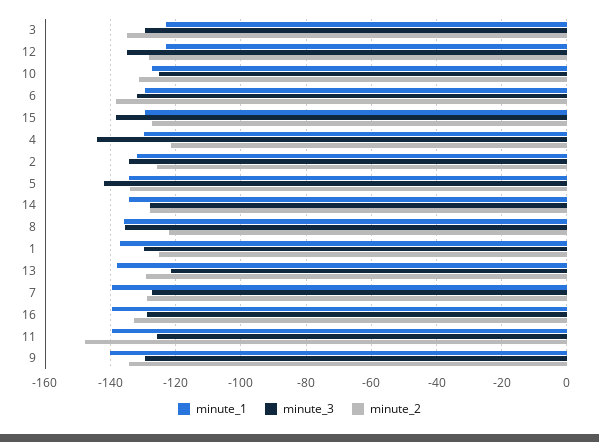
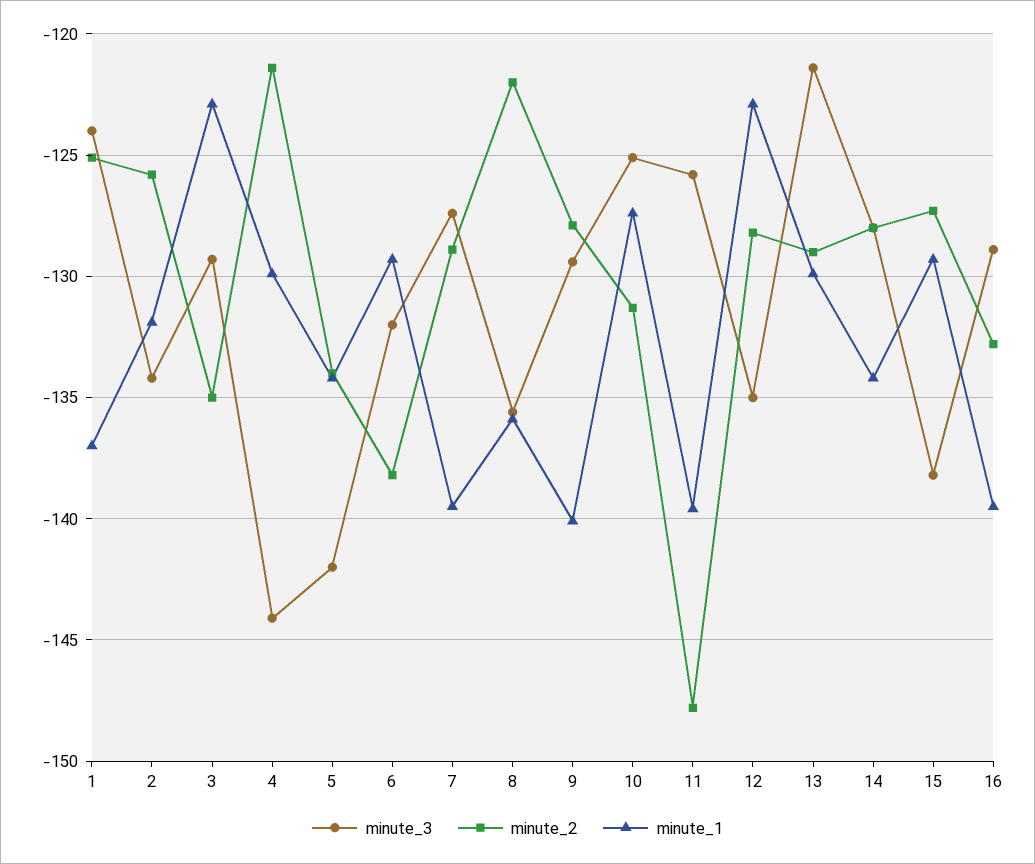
minute_3, 1: -130 -> -124
minute_1, 13: -138 -> -130
minute_2, 9: -134 -> -128

